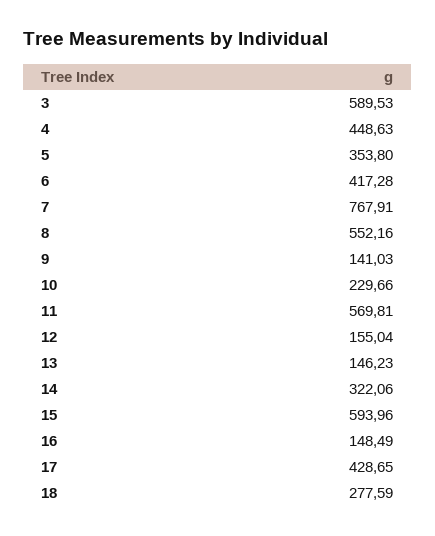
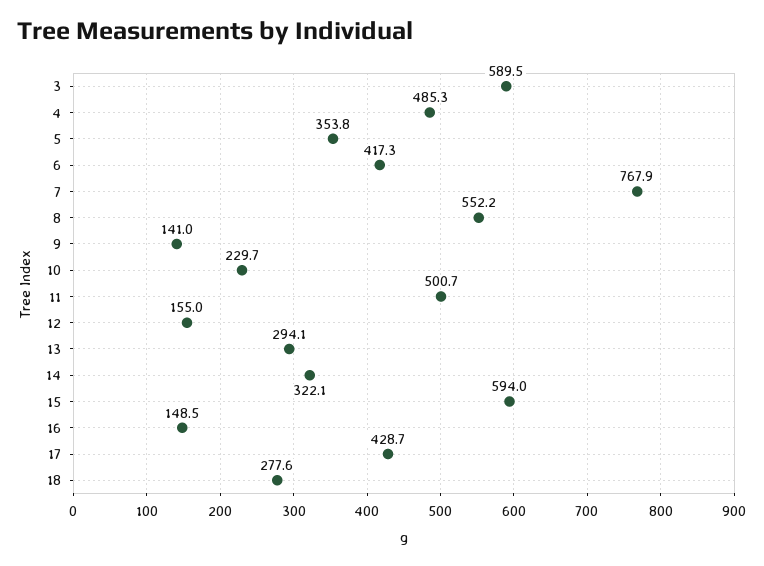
4: 448.63 -> 485.3
11: 569.81 -> 500.7
13: 146.23 -> 294.1

